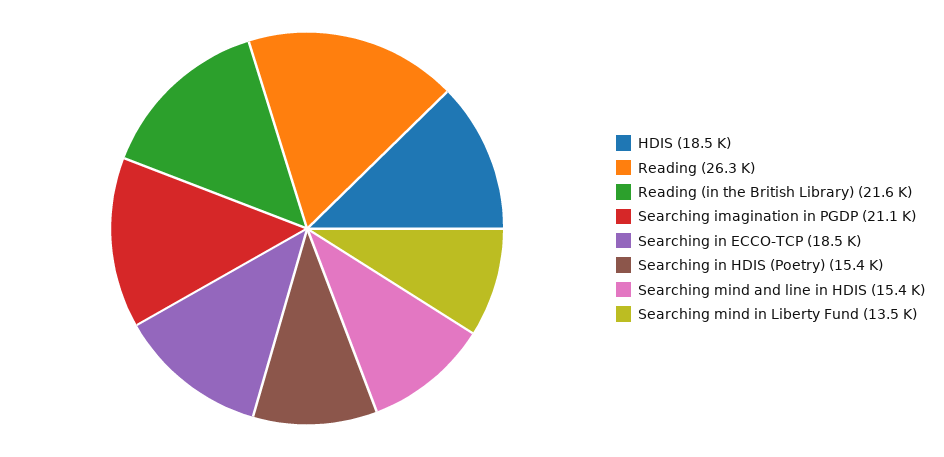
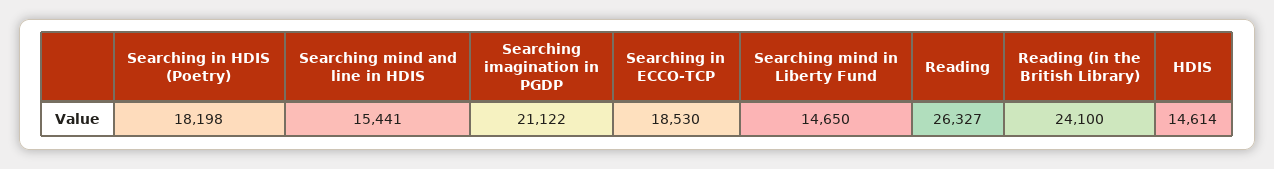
HDIS: 18500 -> 14614
Reading (in the British Library): 21600 -> 24100
Searching in HDIS (Poetry): 15400 -> 18198
Searching mind in Liberty Fund: 13500 -> 14650

